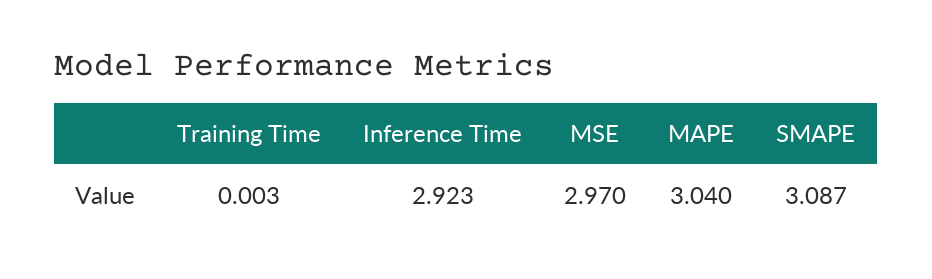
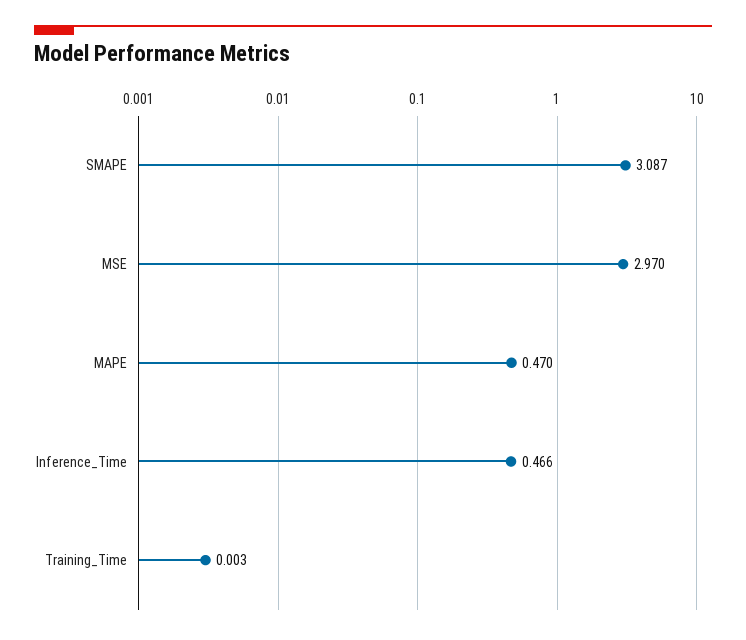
Inference Time: 2.923 -> 0.466
MAPE: 3.04 -> 0.47

